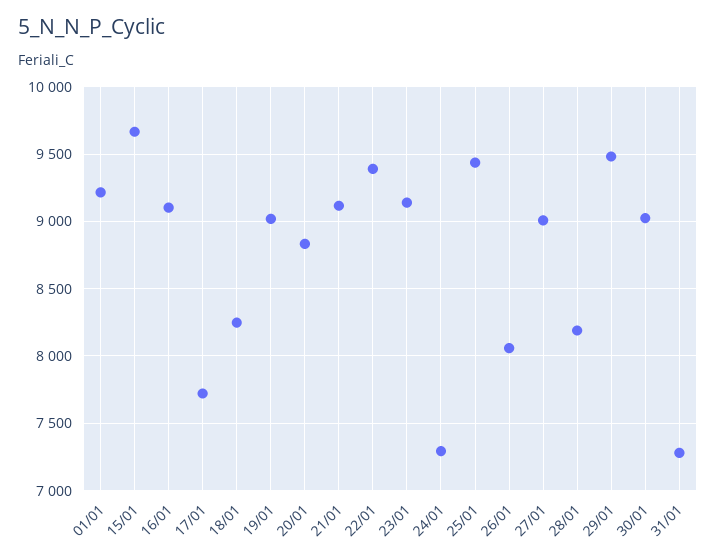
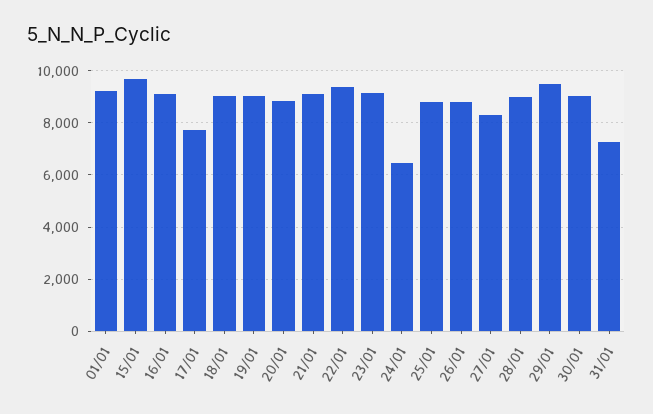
18/01: 8250 -> 9000
24/01: 7300 -> 6500
25/01: 9450 -> 8750
26/01: 8050 -> 8750
27/01: 9000 -> 8250
28/01: 8200 -> 9000

